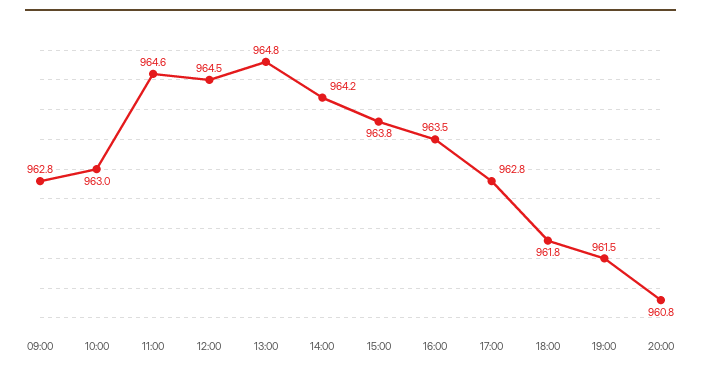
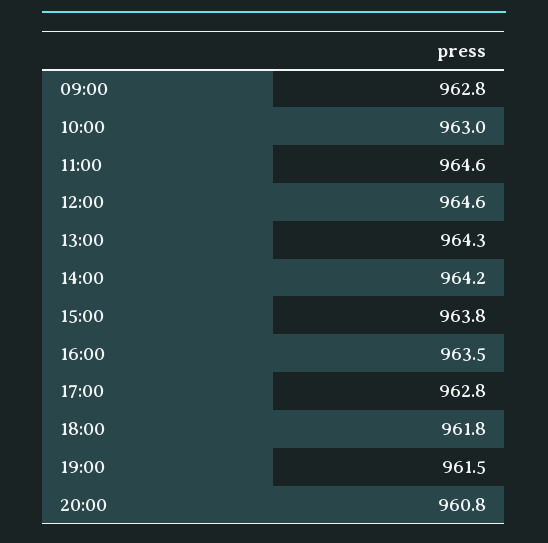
12:00: 964.5 -> 964.6
13:00: 964.8 -> 964.3

